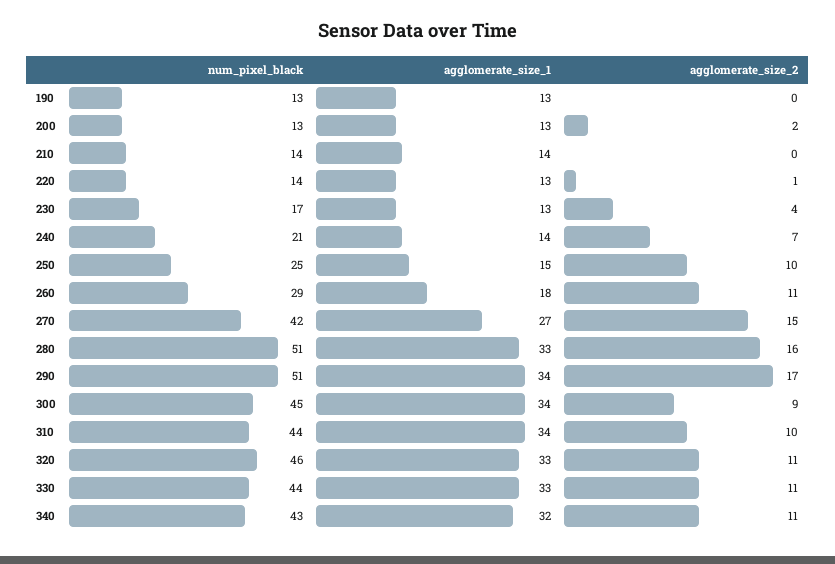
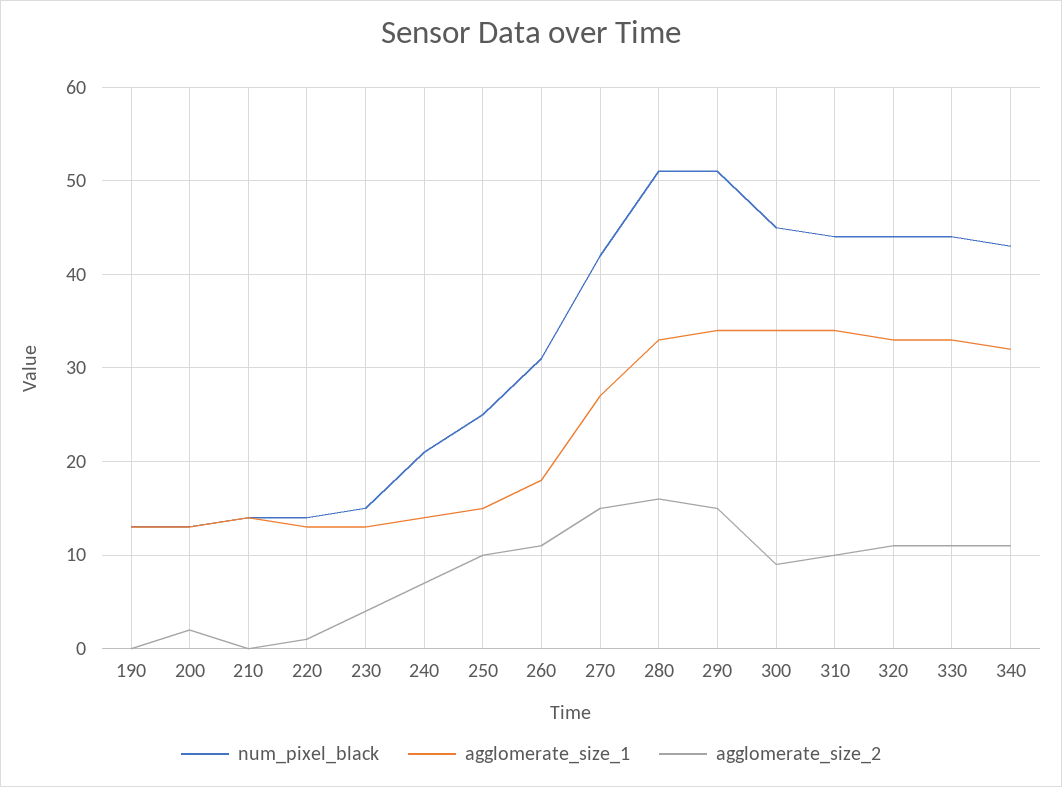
num_pixel_black, 230: 17 -> 15
num_pixel_black, 260: 29 -> 31
agglomerate_size_2, 290: 17 -> 15
num_pixel_black, 320: 46 -> 44

